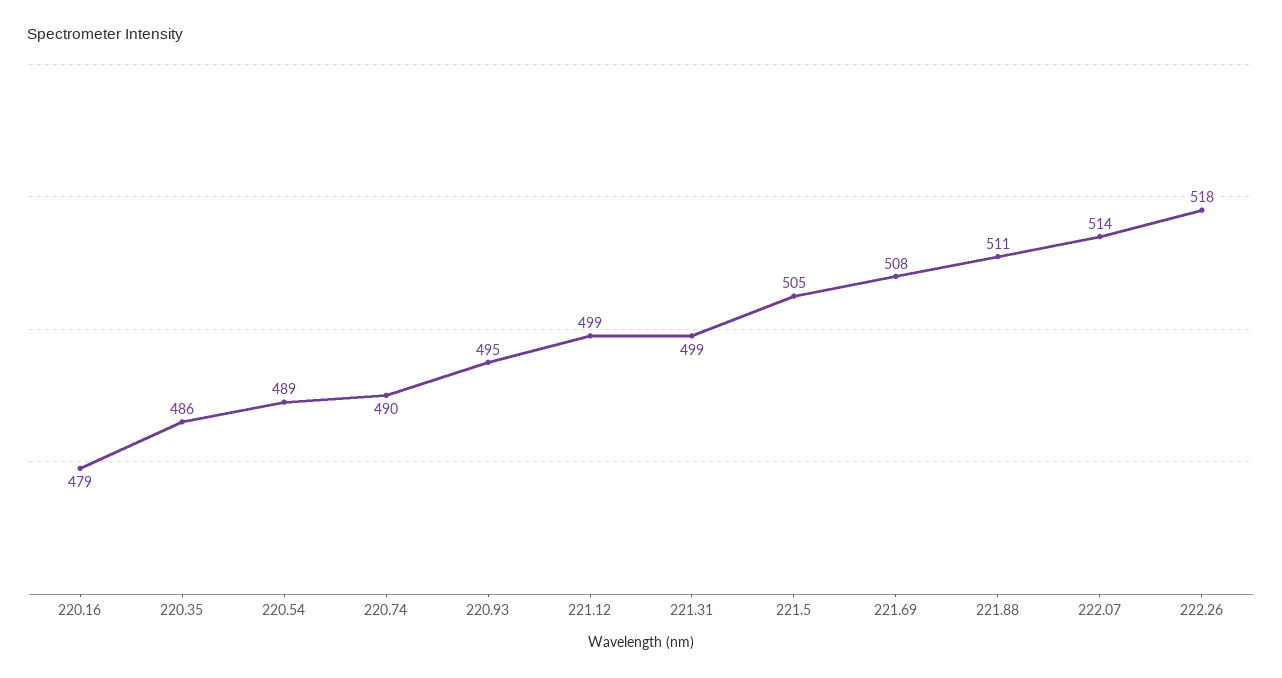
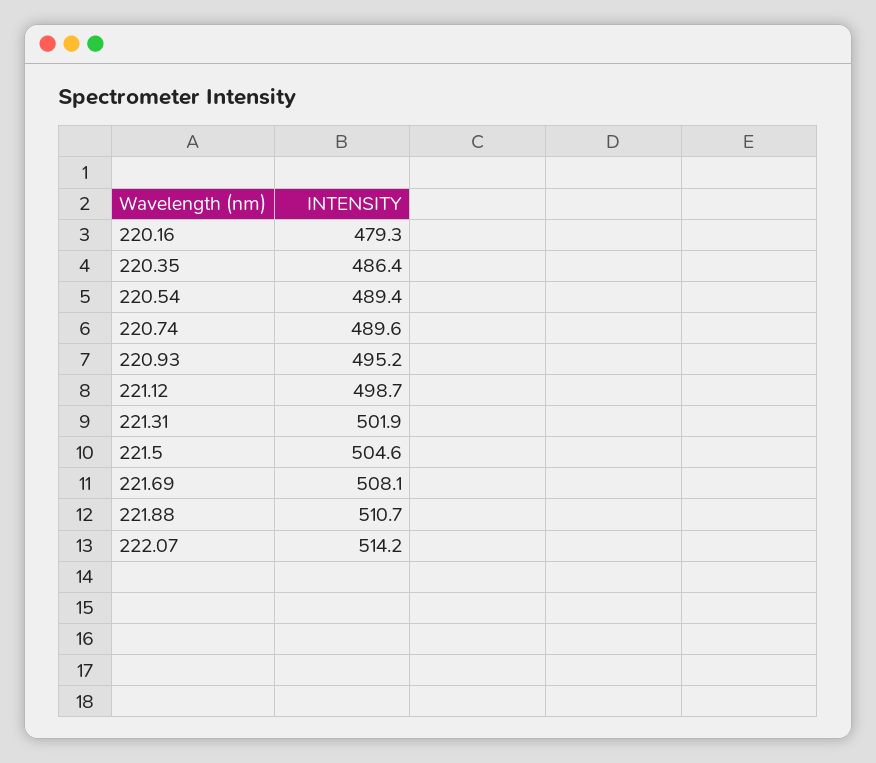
221.31: 499 -> 501.9
222.26: 518 -> none

